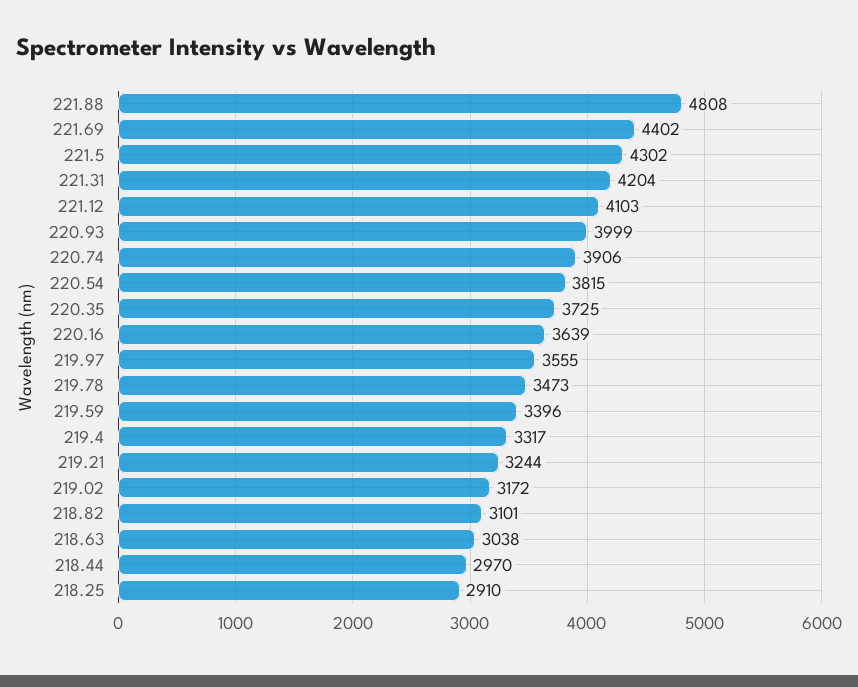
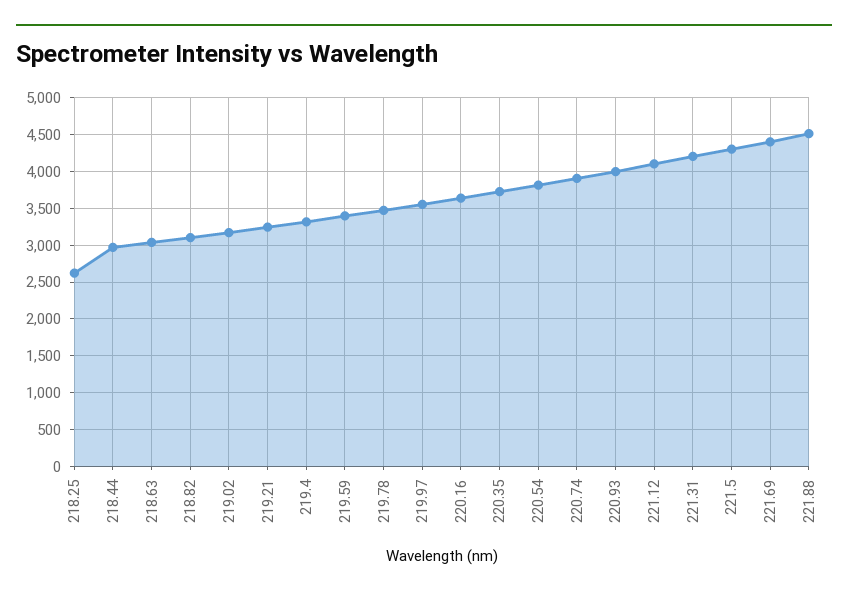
221.88: 4808 -> 4500
218.25: 2910 -> 2600

